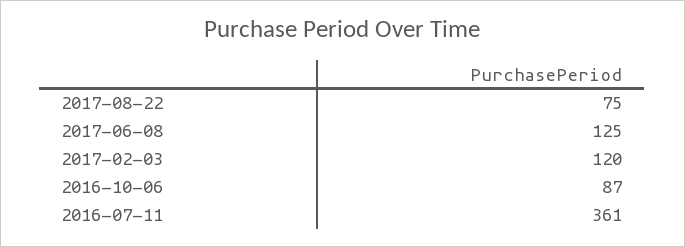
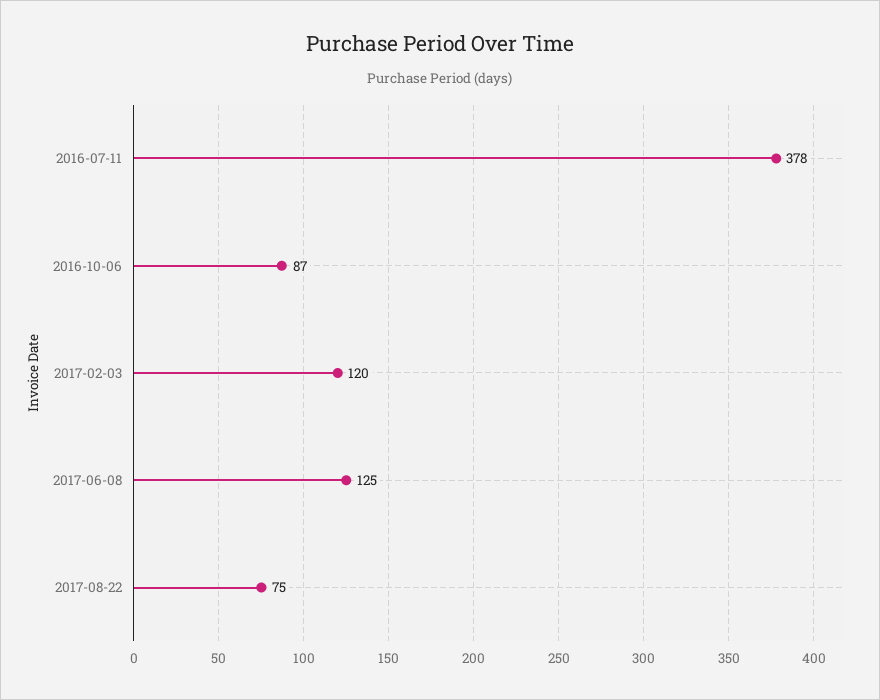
2016-07-11: 361 -> 378

